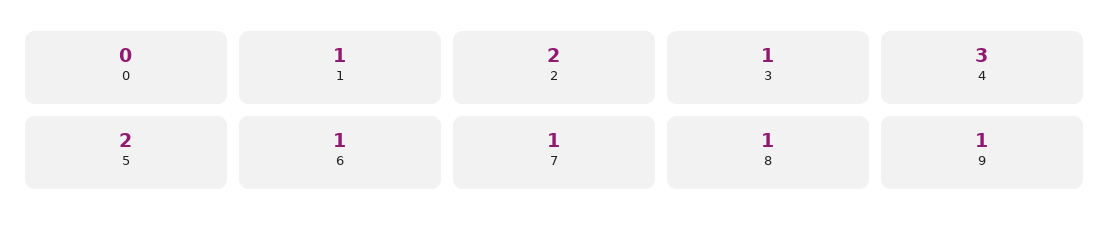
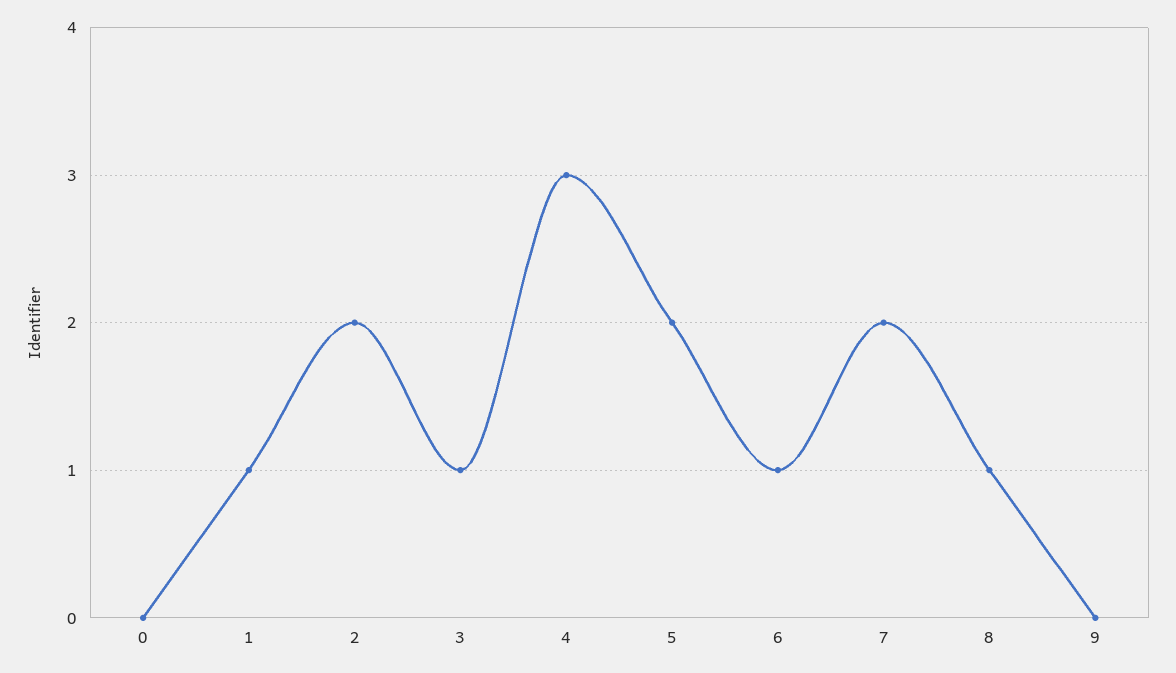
7: 1 -> 2
9: 1 -> 0

